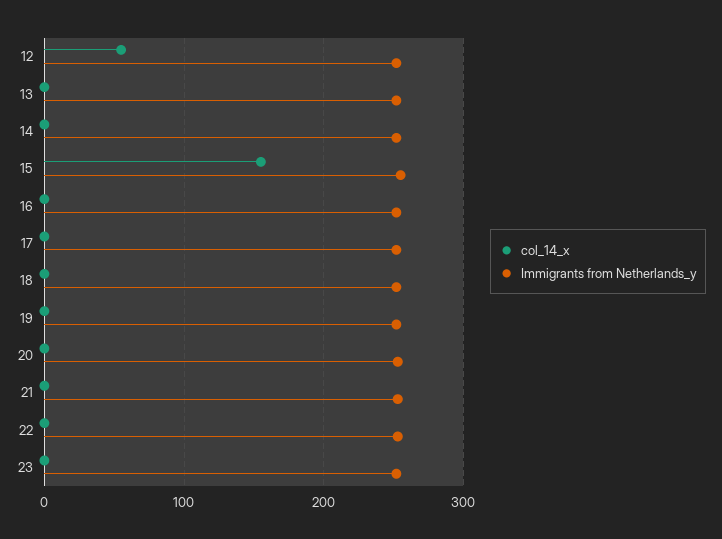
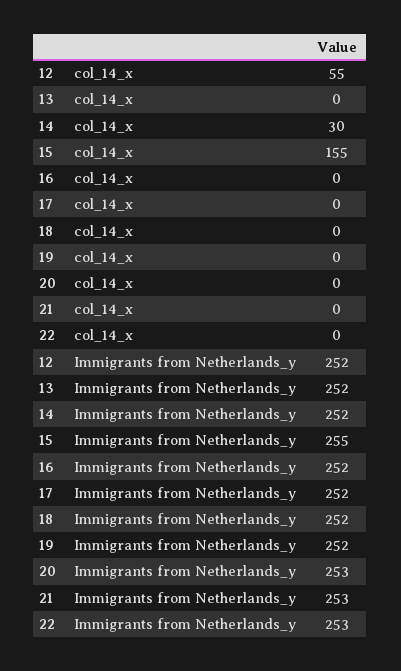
col_14_x, 14: 0 -> 30
col_14_x, 23: 0 -> none
Immigrants from Netherlands_y, 23: 250 -> none

